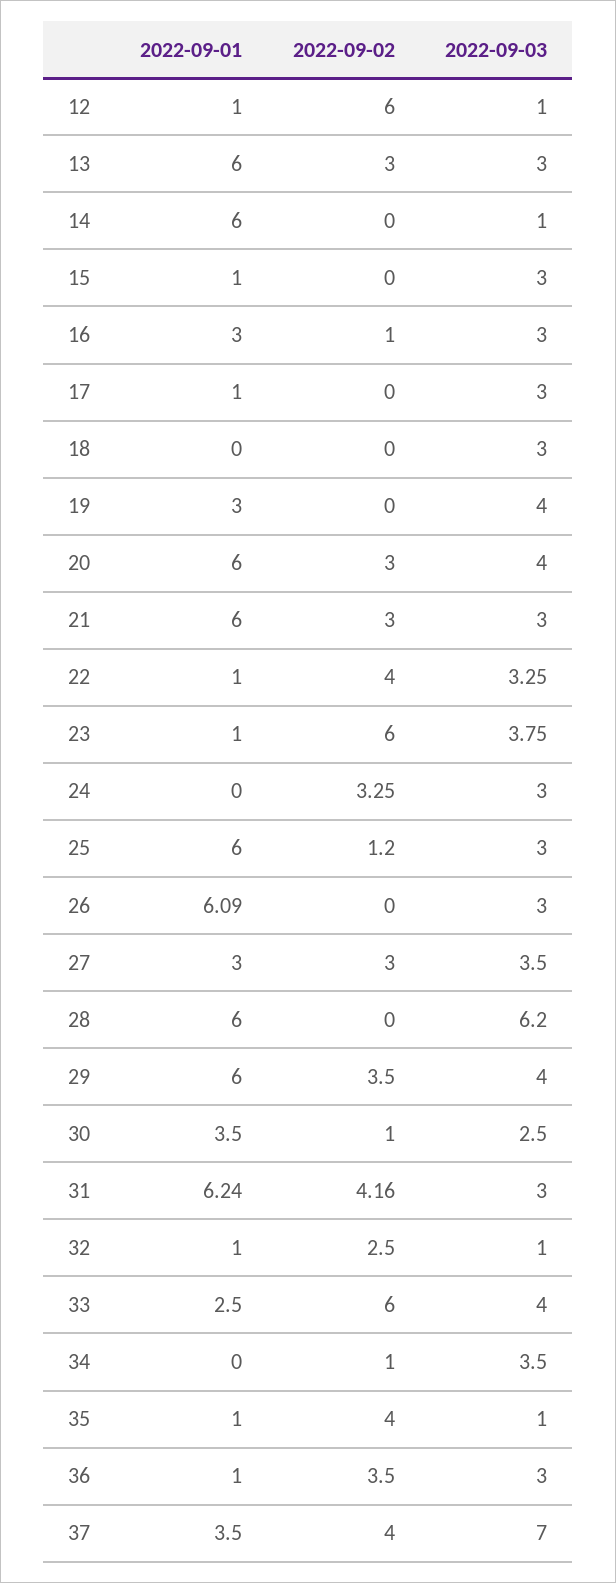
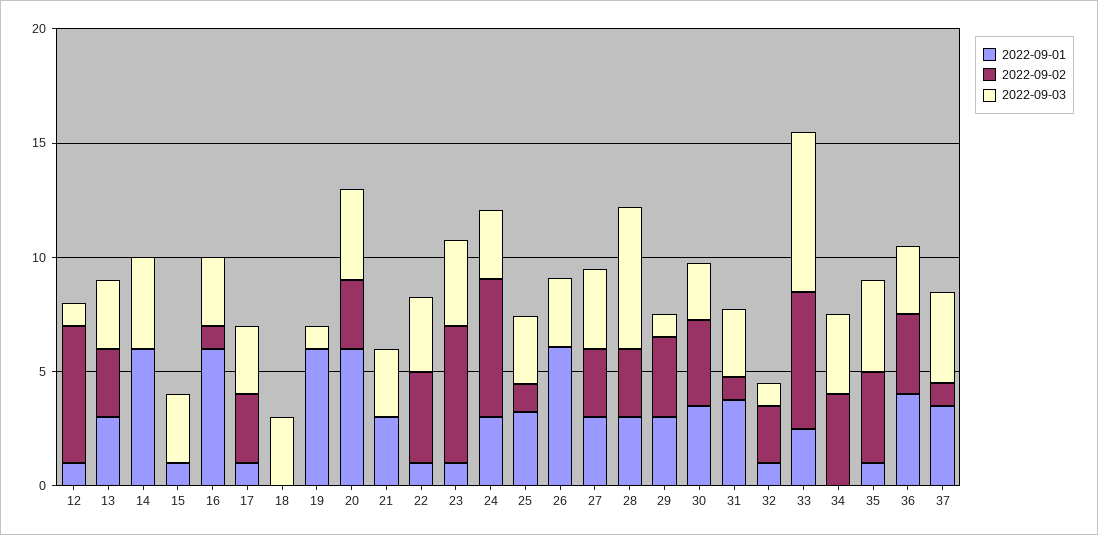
2022-09-01, 13: 6 -> 3
2022-09-03, 14: 1 -> 4
2022-09-01, 16: 3 -> 6
2022-09-02, 17: 0 -> 3
2022-09-01, 19: 3 -> 6
2022-09-03, 19: 4 -> 1
2022-09-01, 21: 6 -> 3
2022-09-02, 21: 3 -> 0
2022-09-01, 24: 0 -> 3
2022-09-02, 24: 3.25 -> 6
2022-09-01, 25: 6 -> 3
2022-09-01, 28: 6 -> 3
2022-09-02, 28: 0 -> 3
2022-09-01, 29: 6 -> 3
2022-09-03, 29: 4 -> 1
2022-09-02, 30: 1 -> 4
2022-09-01, 31: 6.24 -> 4
2022-09-02, 31: 4.16 -> 1
2022-09-03, 33: 4 -> 7
2022-09-02, 34: 1 -> 4
2022-09-03, 35: 1 -> 4
2022-09-01, 36: 1 -> 4
2022-09-02, 37: 4 -> 1
2022-09-03, 37: 7 -> 4

